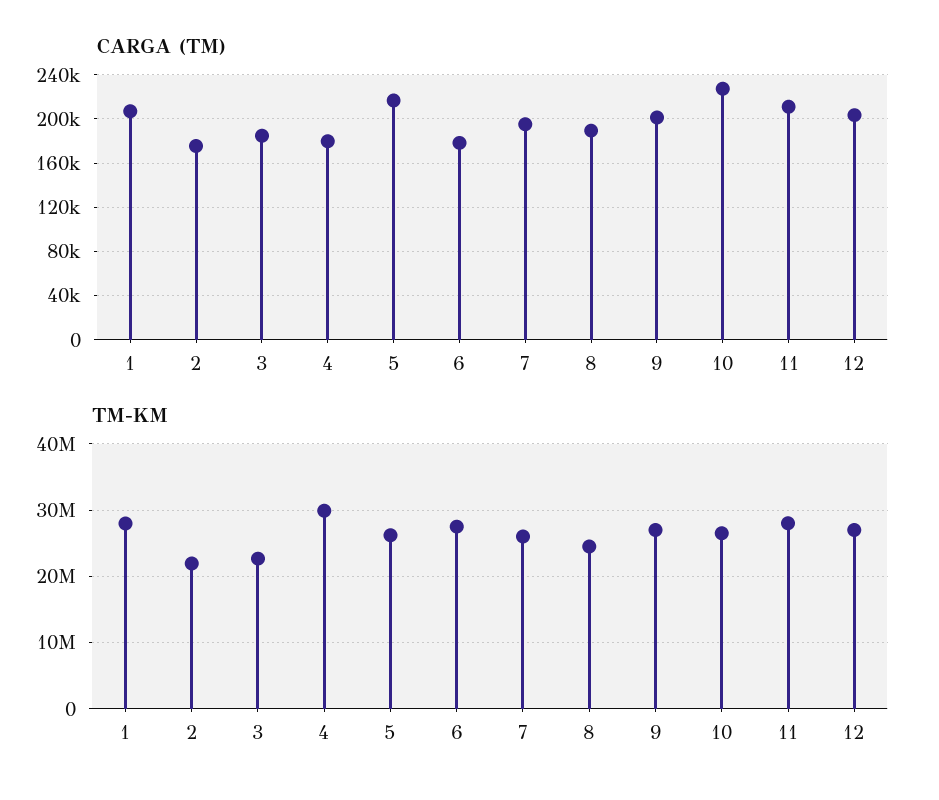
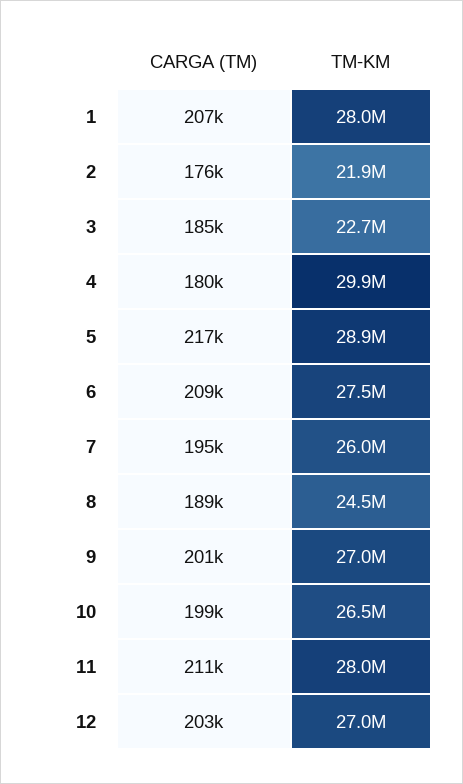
CARGA (TM), 6: 180000 -> 209000
CARGA (TM), 10: 230000 -> 199000
TM-KM, 5: 26000000 -> 28900000

